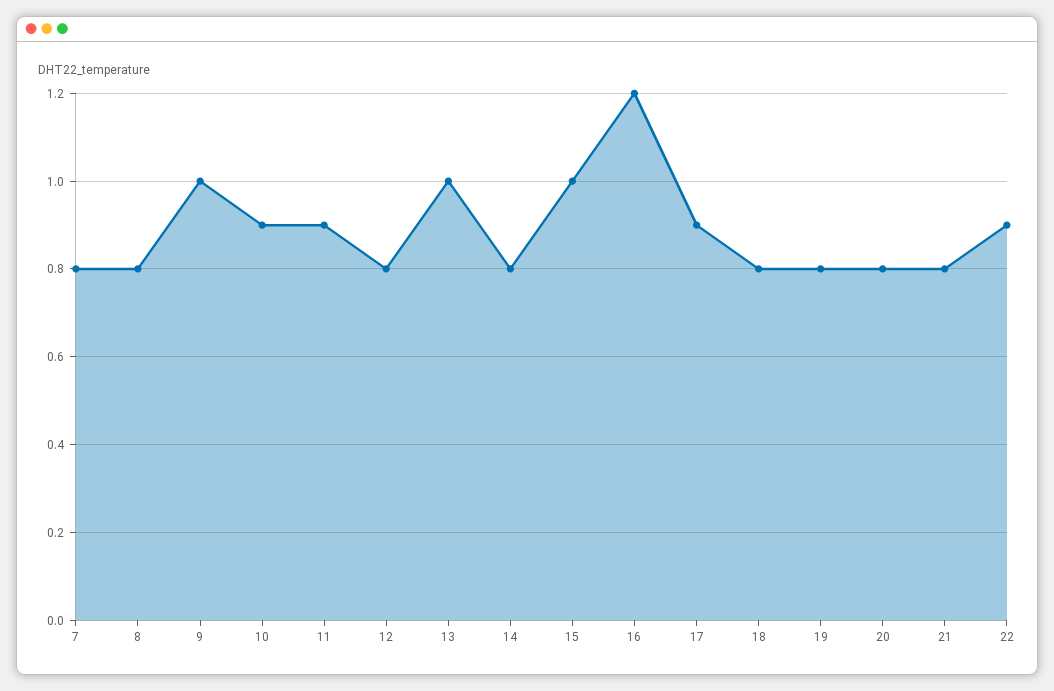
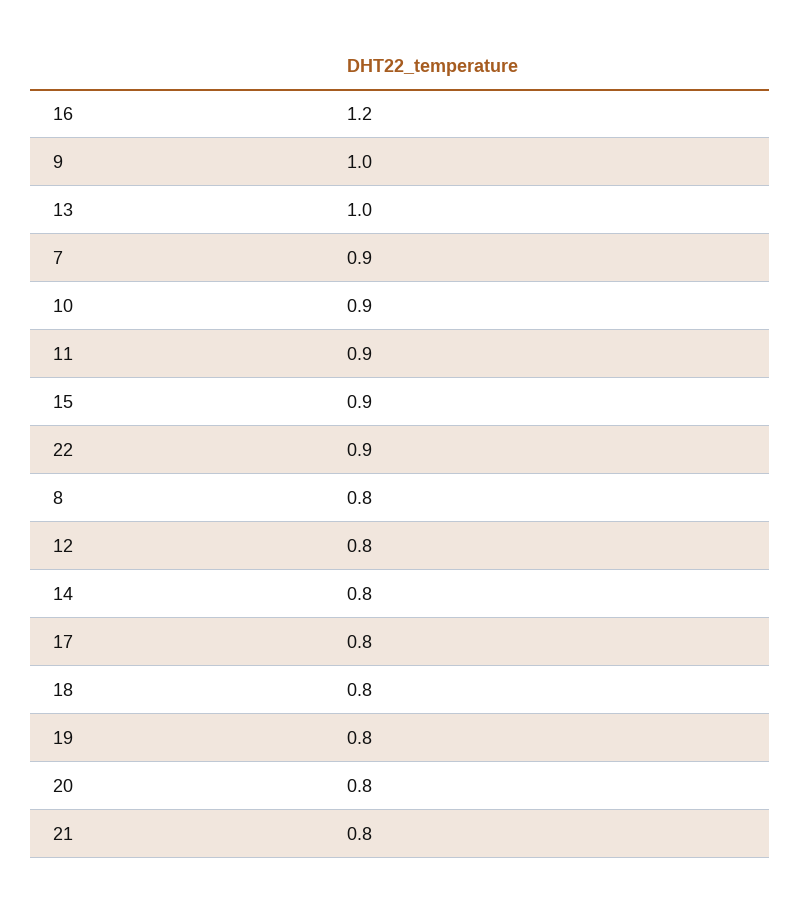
7: 0.8 -> 0.9
15: 1 -> 0.9
17: 0.9 -> 0.8

